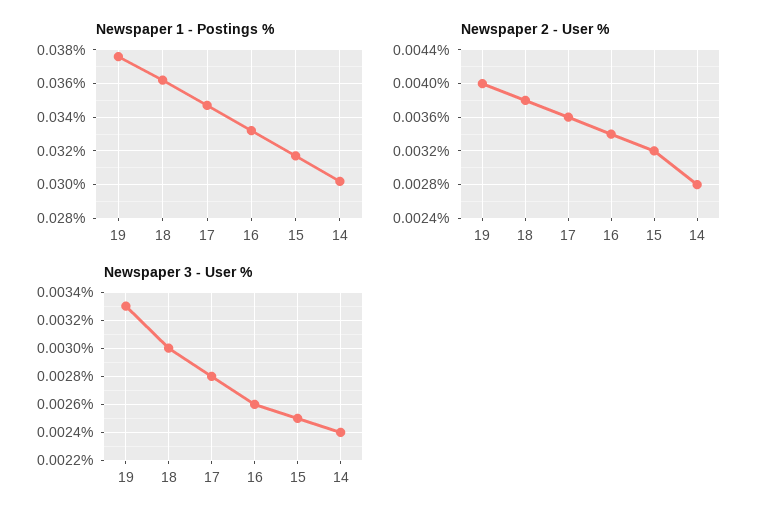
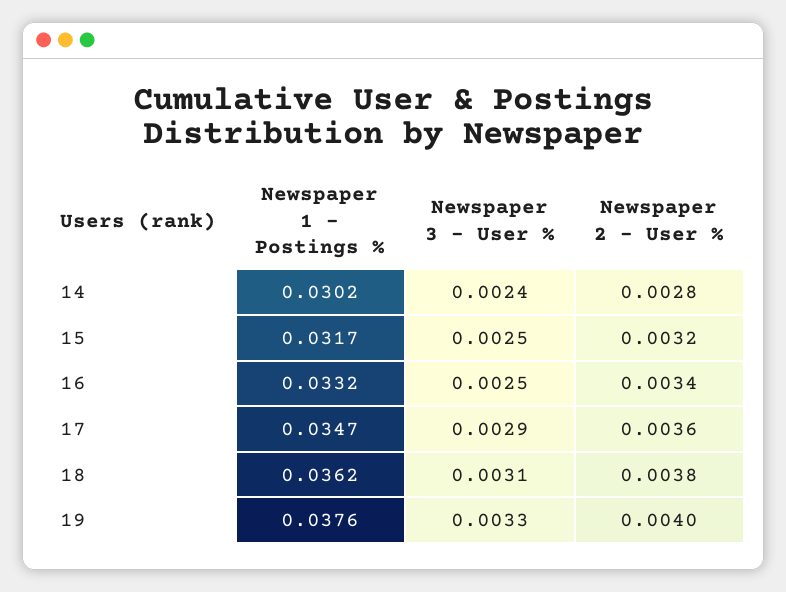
Newspaper 3 - User %, 18: 0.003 -> 0.0031
Newspaper 3 - User %, 17: 0.0028 -> 0.0029
Newspaper 3 - User %, 16: 0.0026 -> 0.0025

